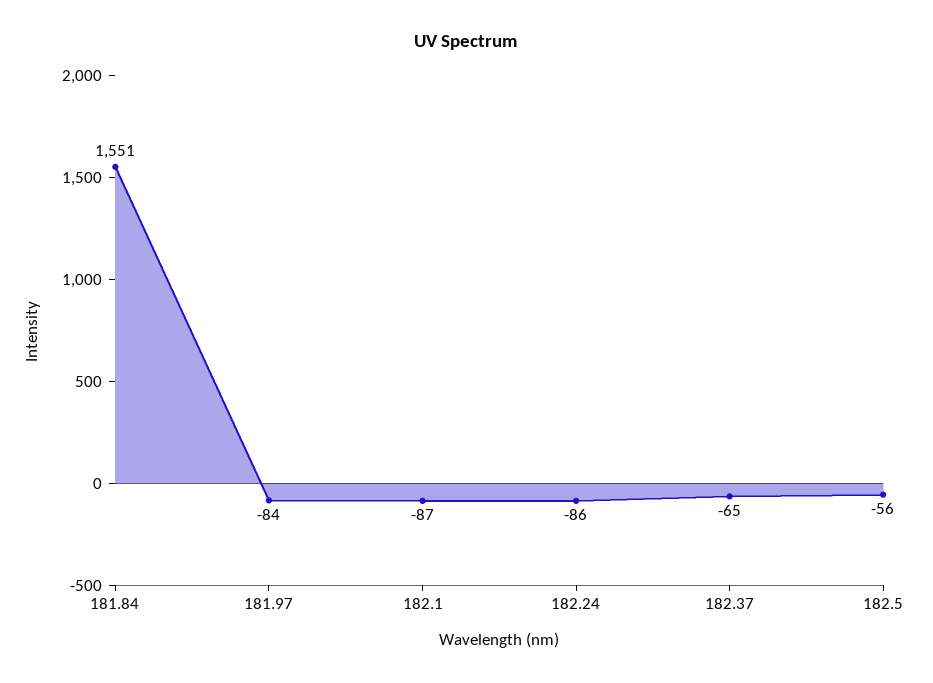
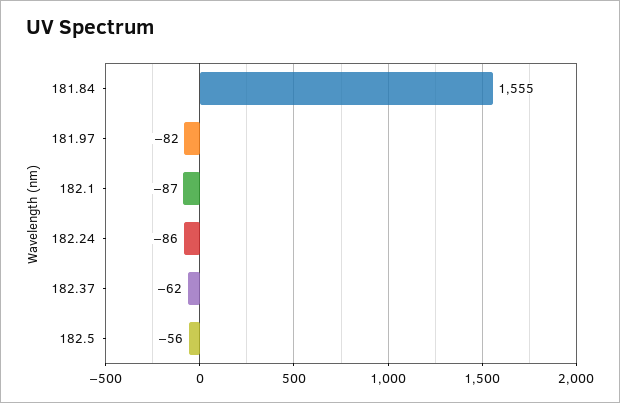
181.84: 1551 -> 1555
181.97: -84 -> -82
182.37: -65 -> -62

